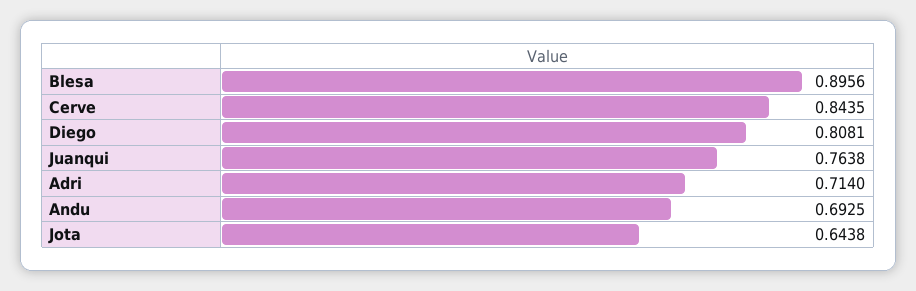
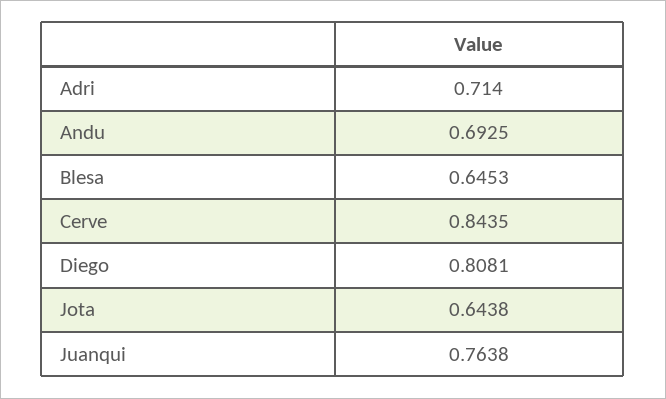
Blesa: 0.8956 -> 0.6453

